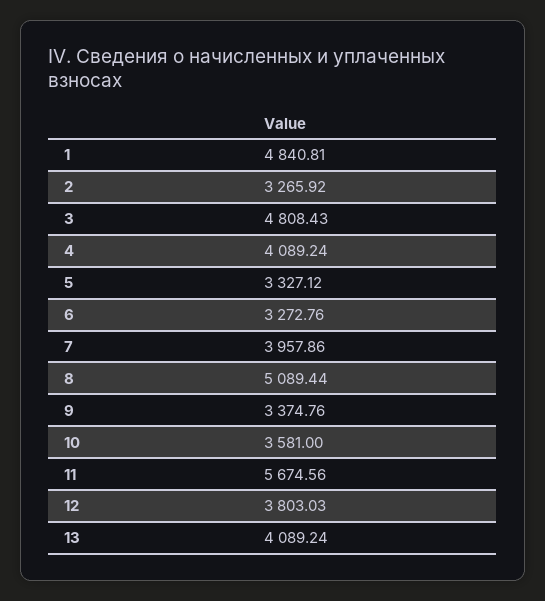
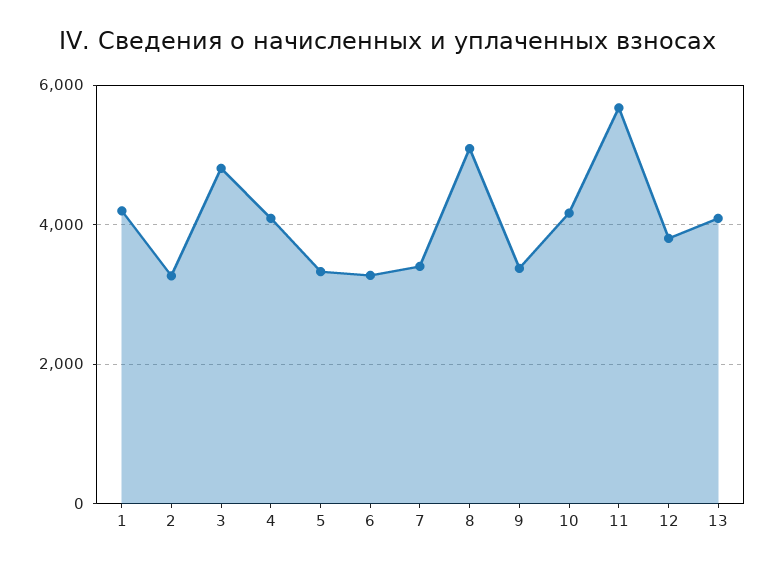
1: 4840.81 -> 4200
7: 3957.86 -> 3400
10: 3581 -> 4200

